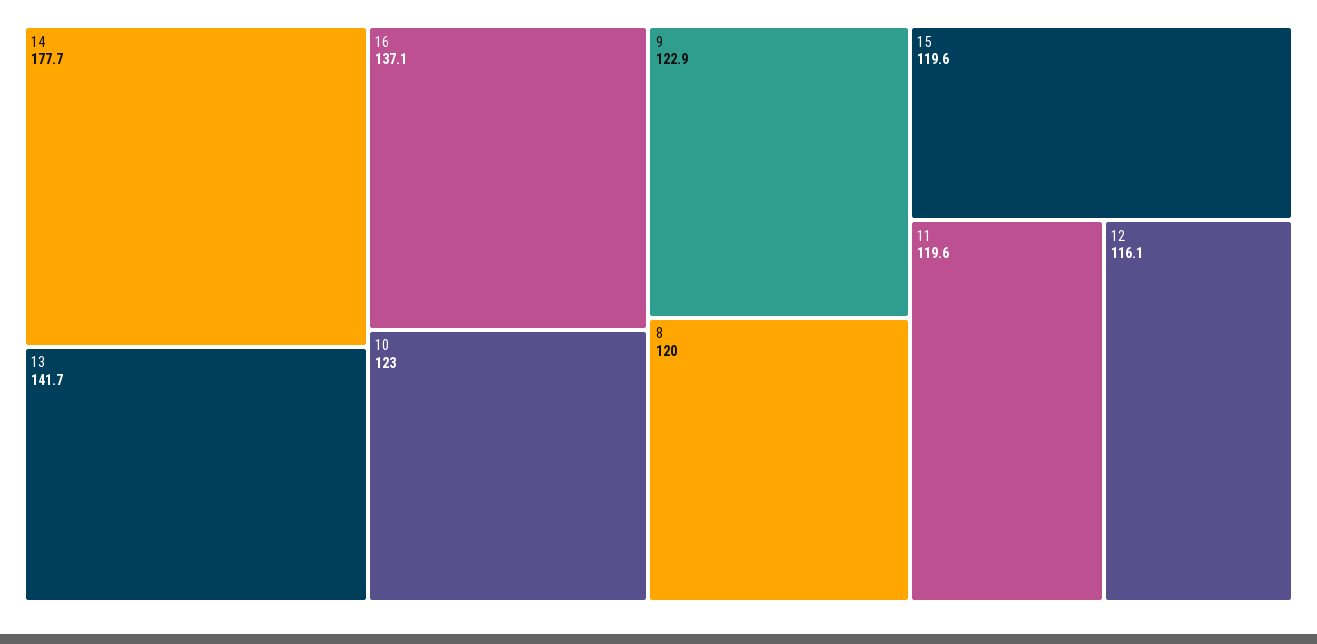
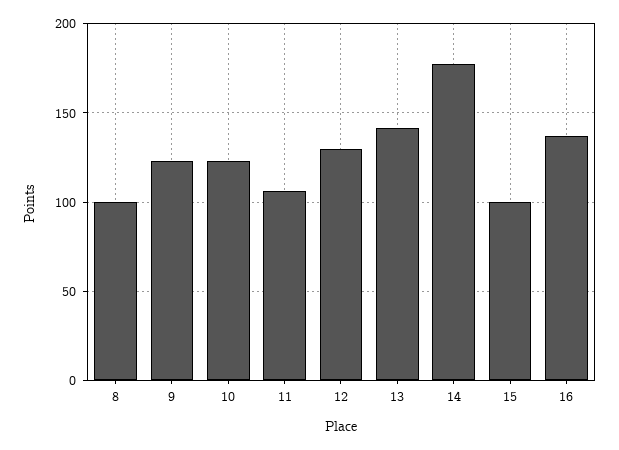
8: 120 -> 100
15: 119.6 -> 100
11: 119.6 -> 105
12: 116.1 -> 130

